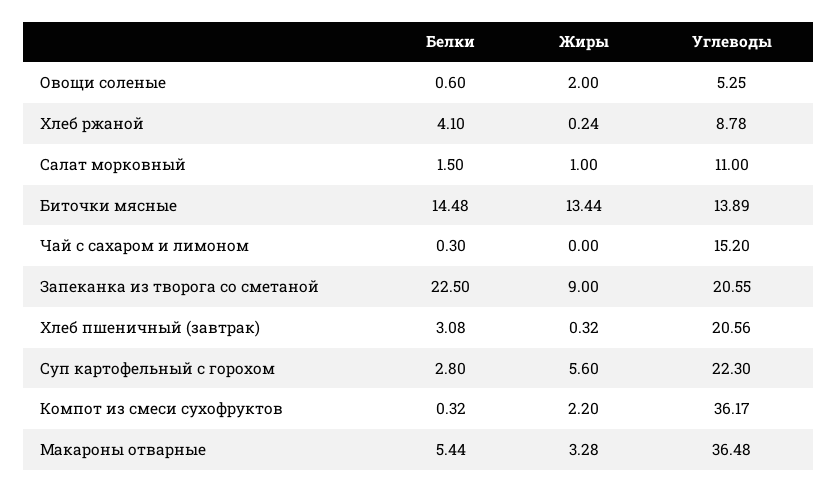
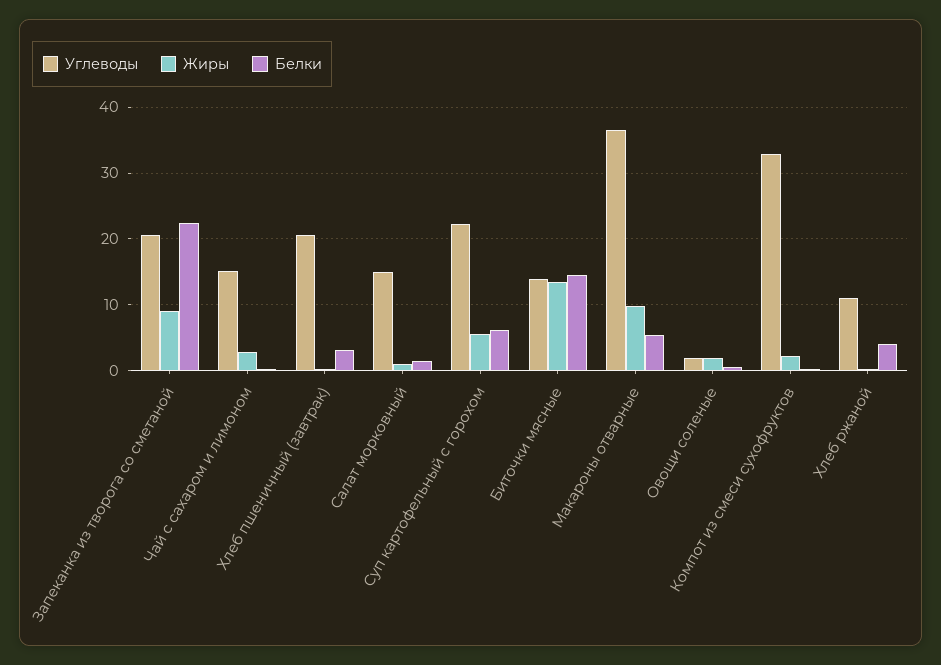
Углеводы, Овощи соленые: 5.25 -> 2
Углеводы, Хлеб ржаной: 8.78 -> 11
Углеводы, Салат морковный: 11 -> 15
Жиры, Чай с сахаром и лимоном: 0 -> 3
Белки, Суп картофельный с горохом: 2.8 -> 6
Углеводы, Компот из смеси сухофруктов: 36.17 -> 33
Жиры, Макароны отварные: 3.28 -> 10

